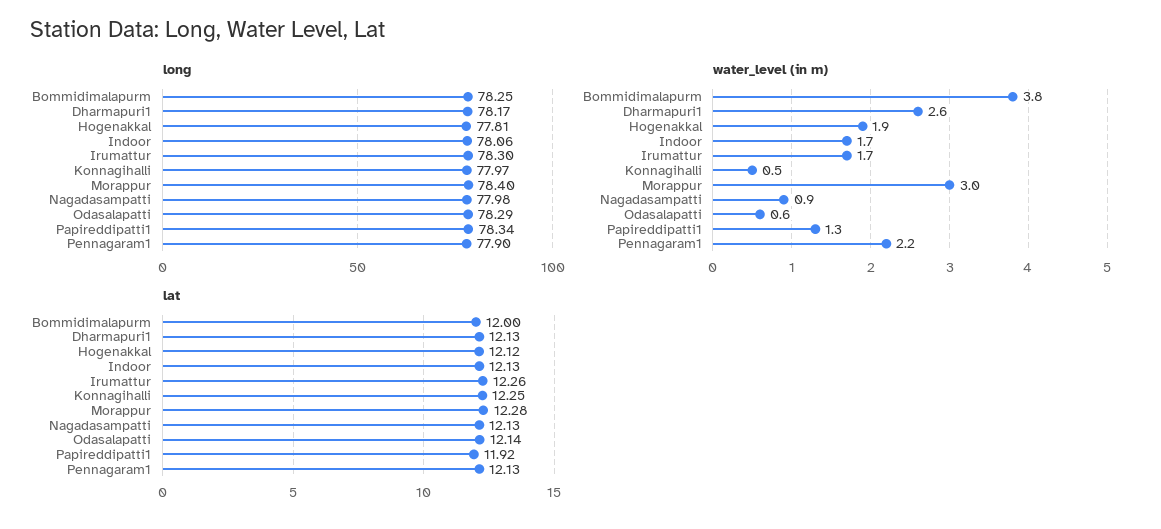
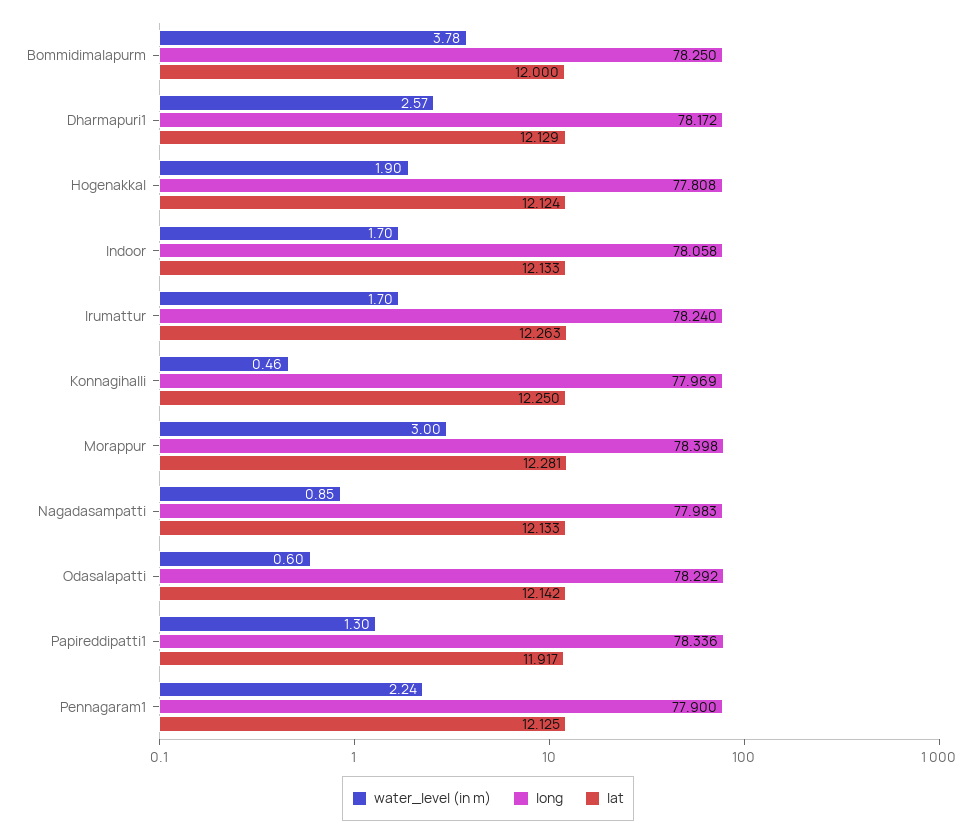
long, Irumattur: 78.3 -> 78.24

